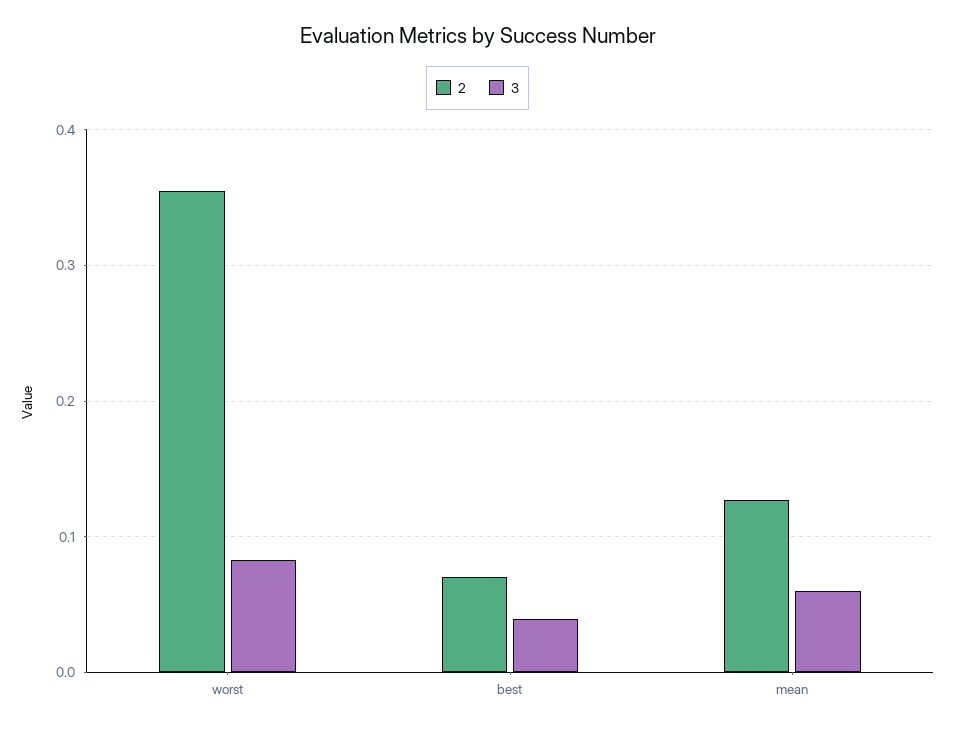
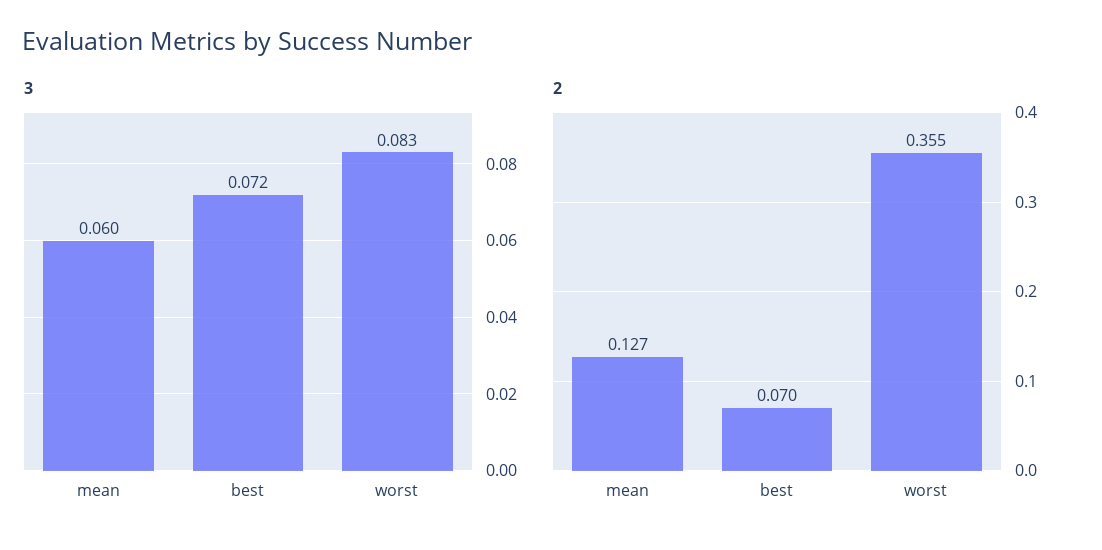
3, best: 0.04 -> 0.072

